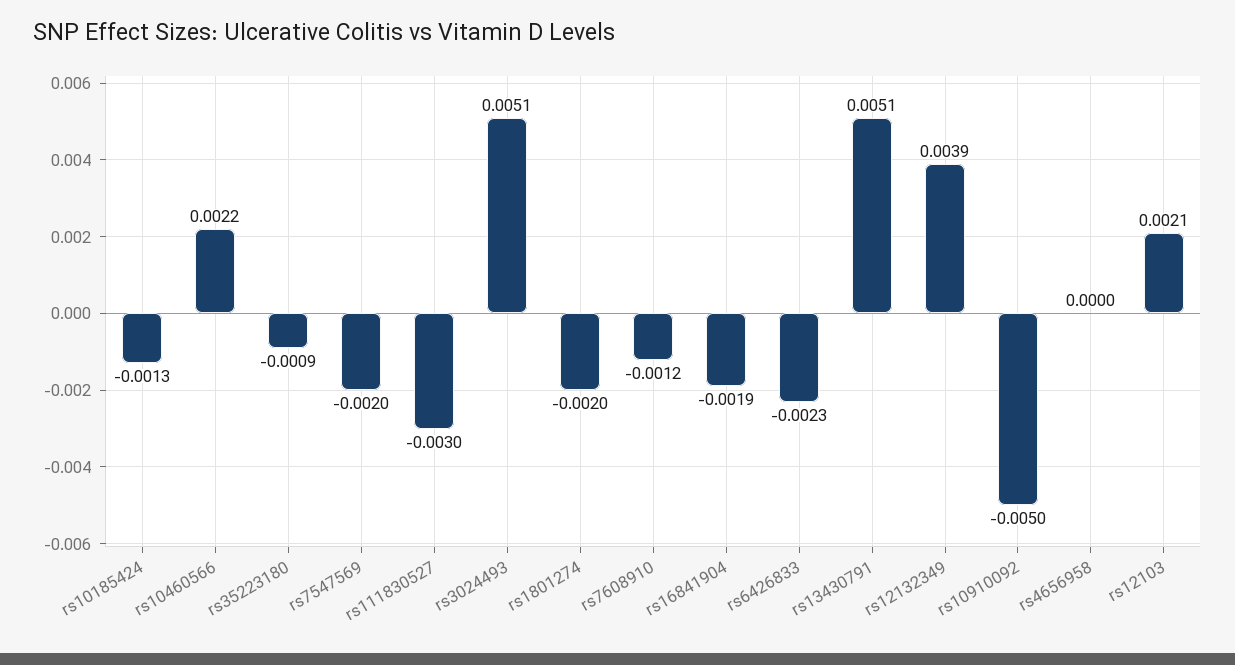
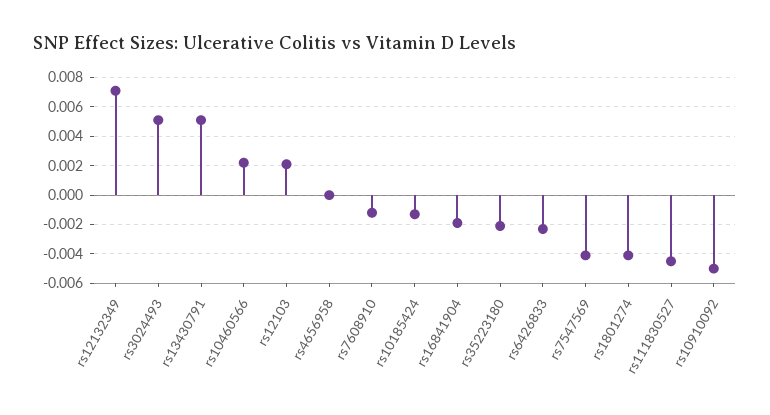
rs35223180: -0.0009 -> -0.002
rs7547569: -0.002 -> -0.004
rs111830527: -0.003 -> -0.0045
rs1801274: -0.002 -> -0.004
rs12132349: 0.0039 -> 0.007

